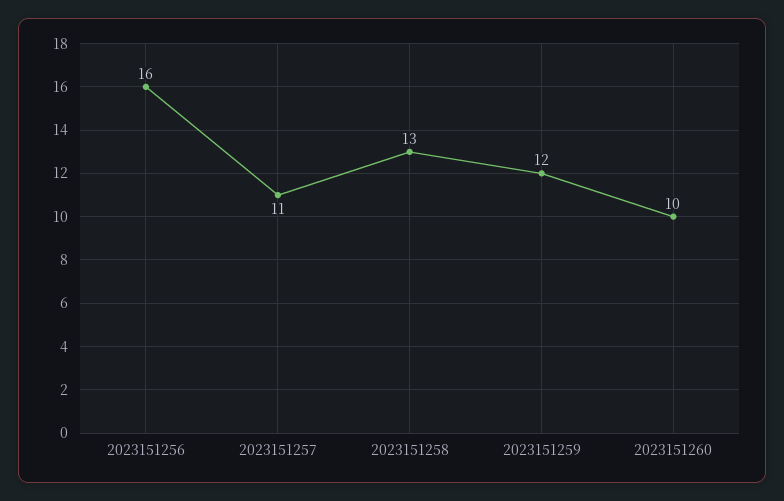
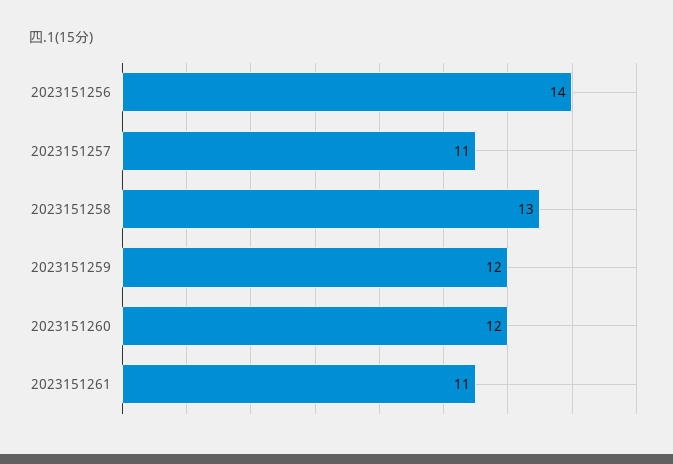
2023151256: 16 -> 14
2023151260: 10 -> 12
2023151261: none -> 11

